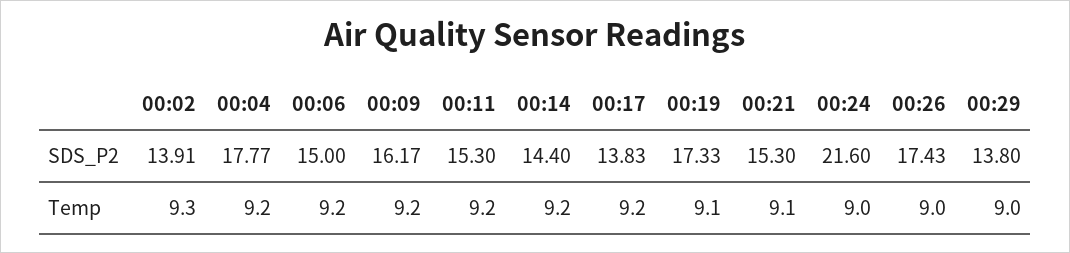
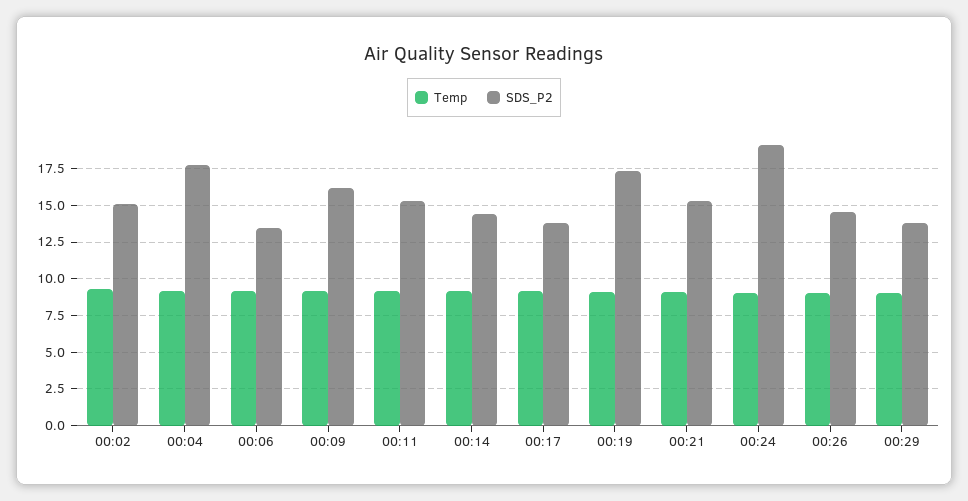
SDS_P2, 00:02: 13.91 -> 15
SDS_P2, 00:06: 15 -> 13.5
SDS_P2, 00:24: 21.6 -> 19
SDS_P2, 00:26: 17.43 -> 14.5

